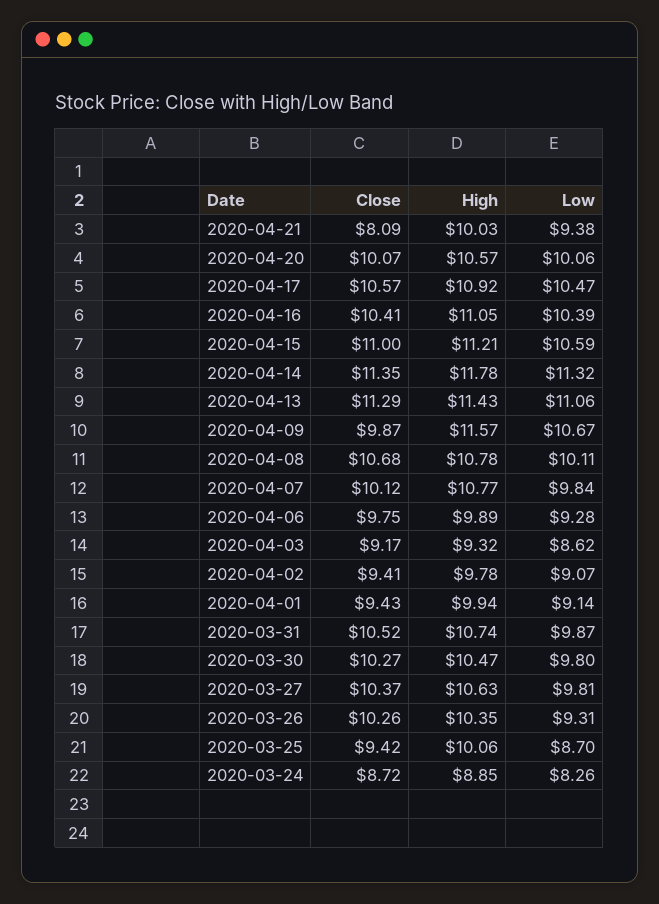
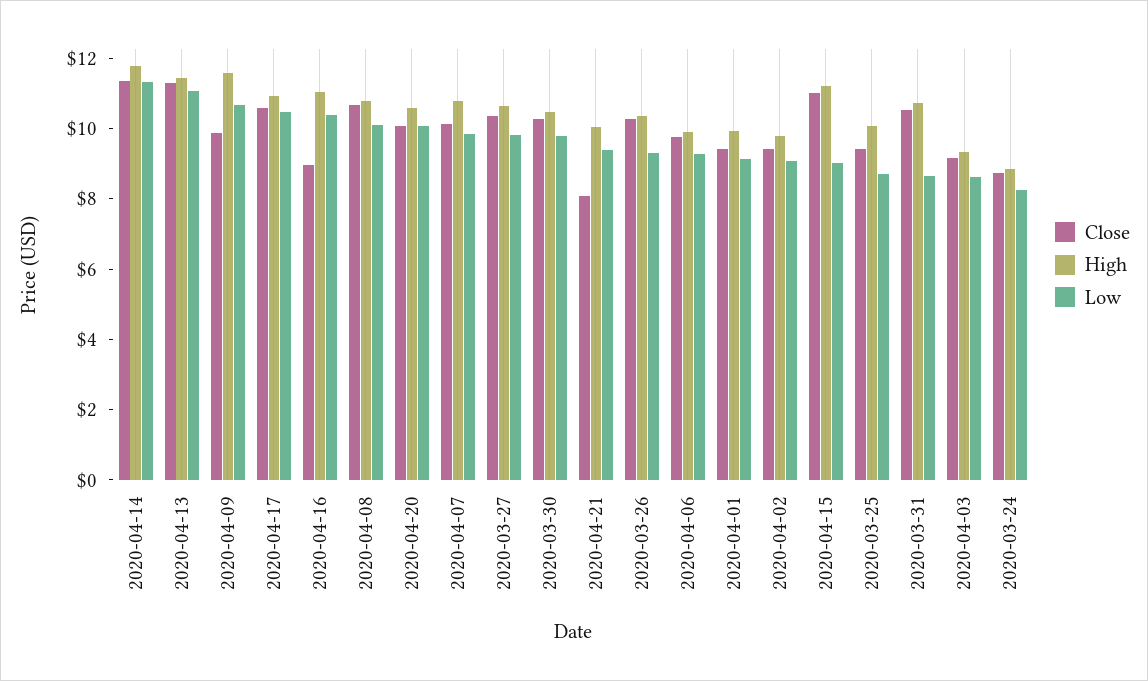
Close, 2020-04-16: 10.41 -> 9
Low, 2020-04-15: 10.59 -> 9
Low, 2020-03-31: 9.87 -> 8.5

